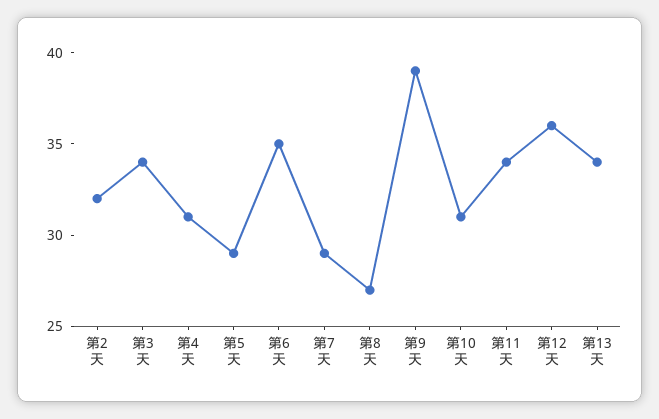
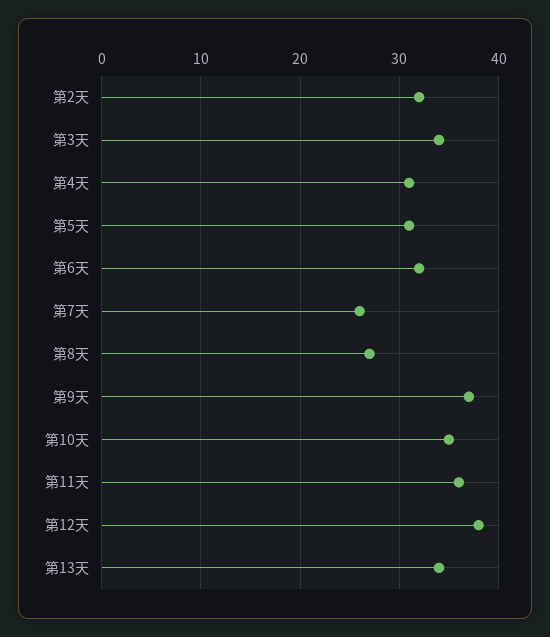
第5天: 29 -> 31
第6天: 35 -> 32
第7天: 29 -> 26
第9天: 39 -> 37
第10天: 31 -> 35
第11天: 34 -> 36
第12天: 36 -> 38

